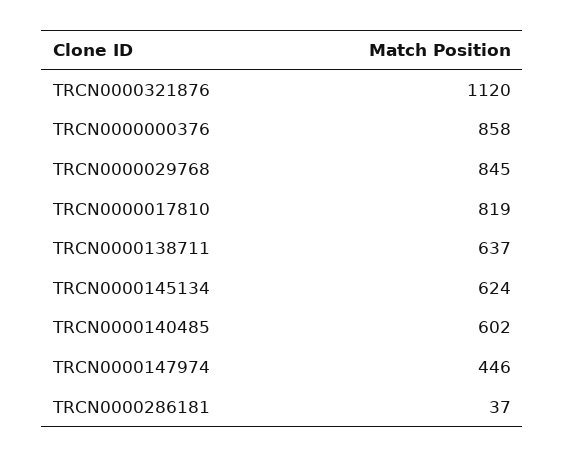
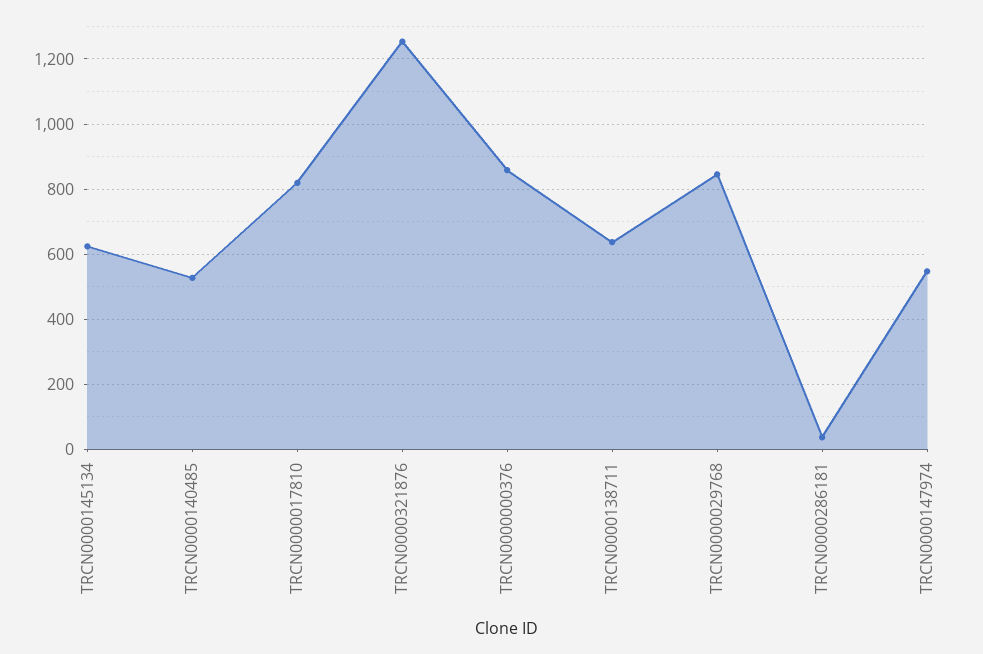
TRCN0000321876: 1120 -> 1260
TRCN0000140485: 602 -> 520
TRCN0000147974: 446 -> 540

